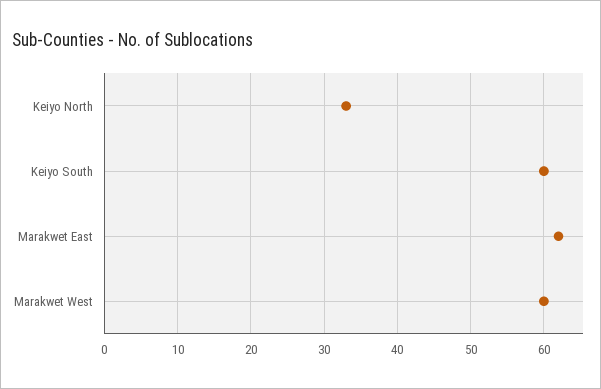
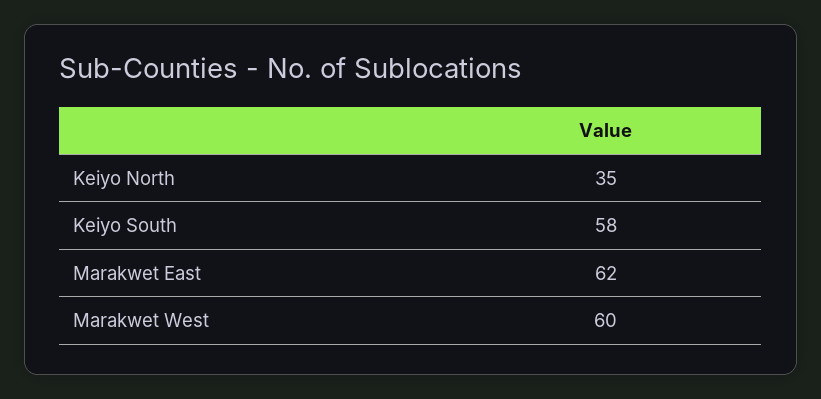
Keiyo North: 33 -> 35
Keiyo South: 60 -> 58

